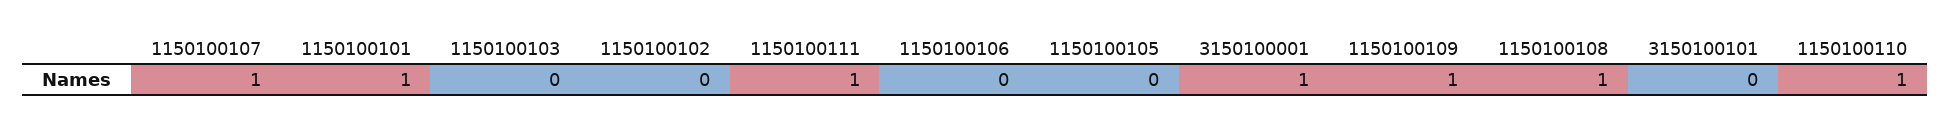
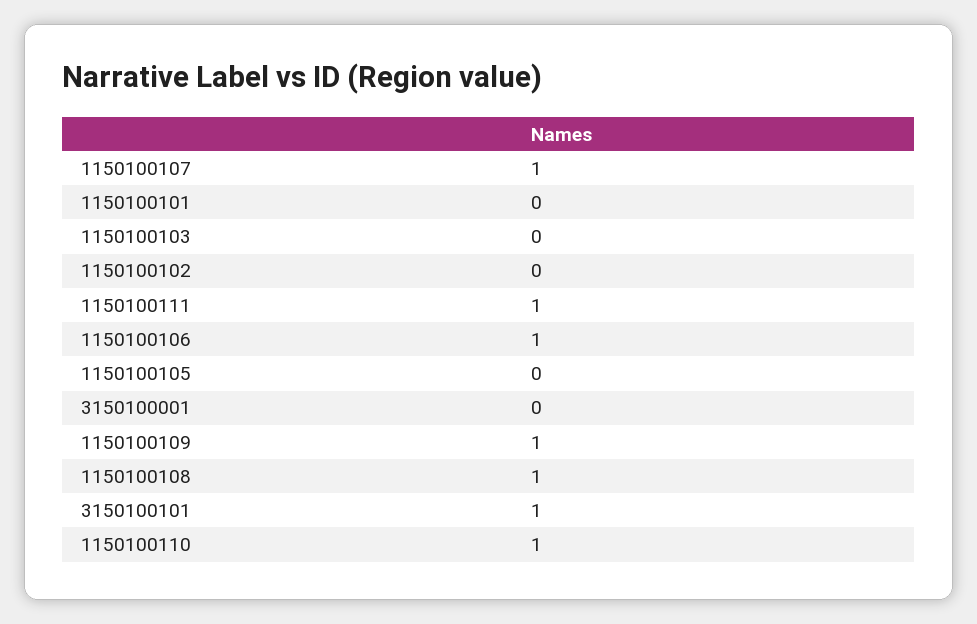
1150100101: 1 -> 0
1150100106: 0 -> 1
3150100001: 1 -> 0
3150100101: 0 -> 1

